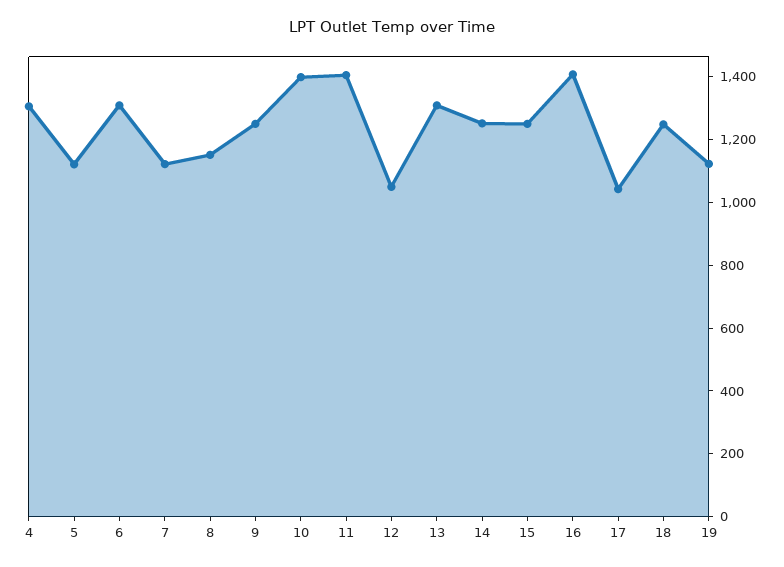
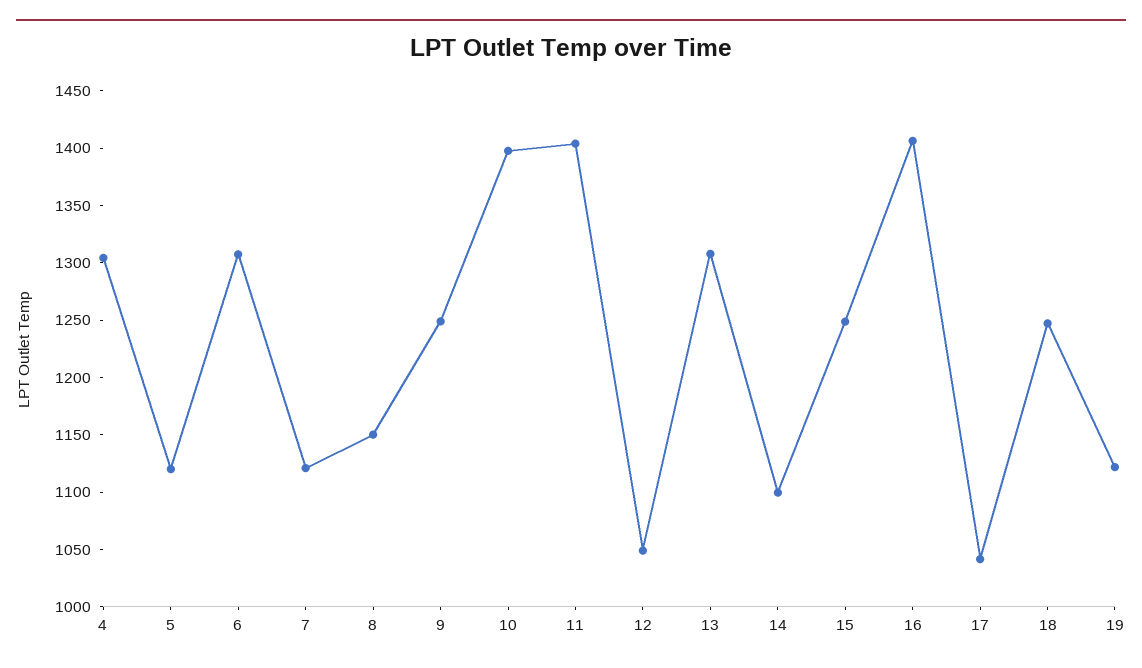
14: 1250 -> 1100

